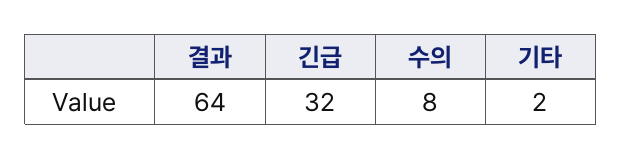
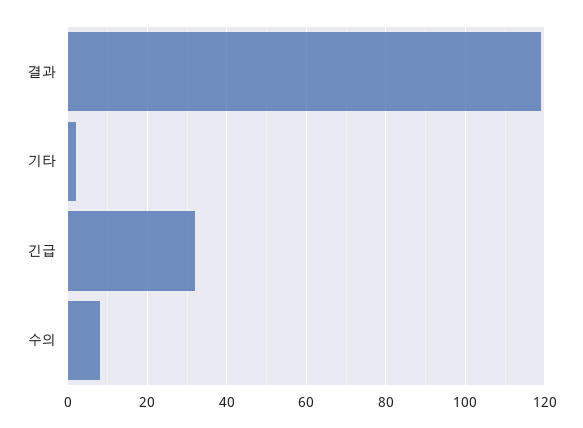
결과: 64 -> 120

